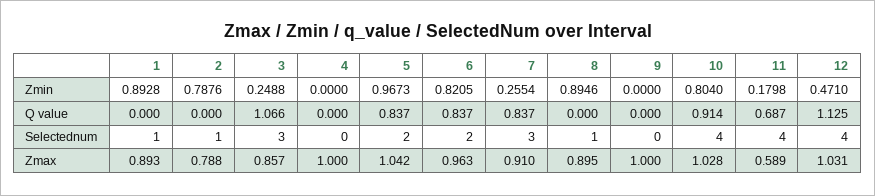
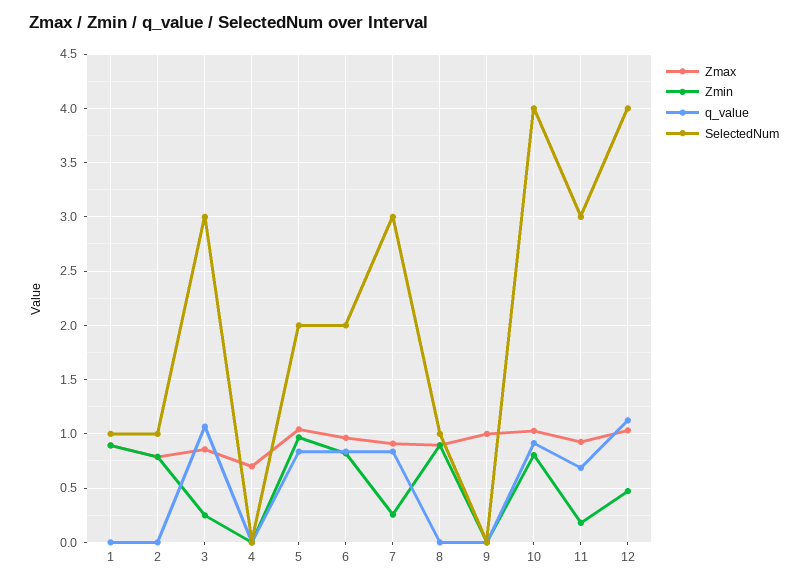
Selectednum, 11: 4 -> 3
Zmax, 4: 1 -> 0.7
Zmax, 11: 0.589 -> 0.9

